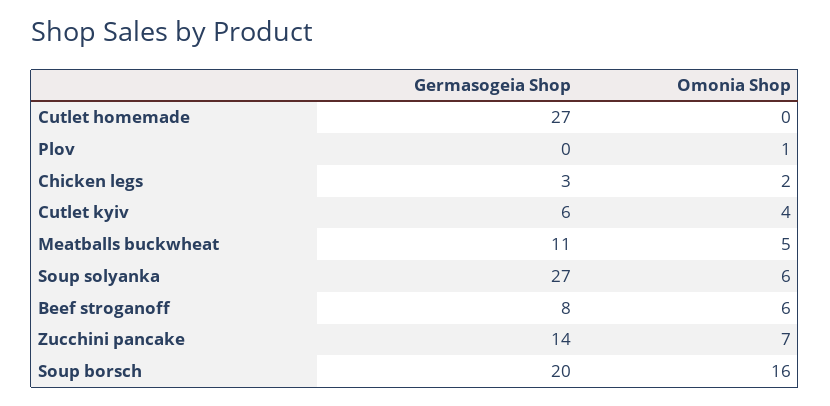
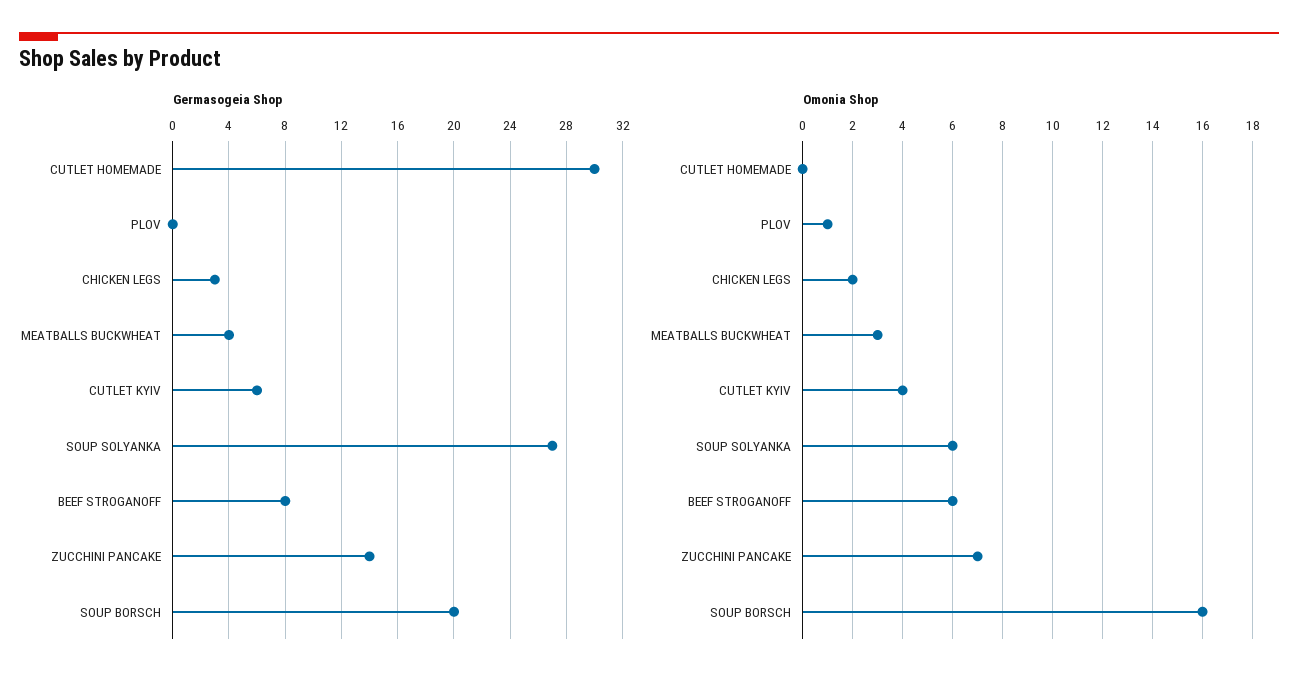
Germasogeia Shop, Cutlet homemade: 27 -> 30
Germasogeia Shop, Meatballs buckwheat: 11 -> 4
Omonia Shop, Meatballs buckwheat: 5 -> 3

